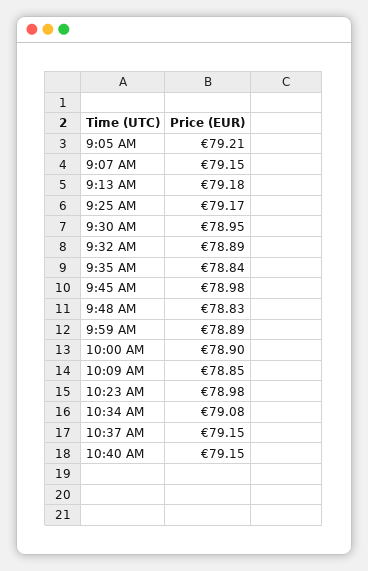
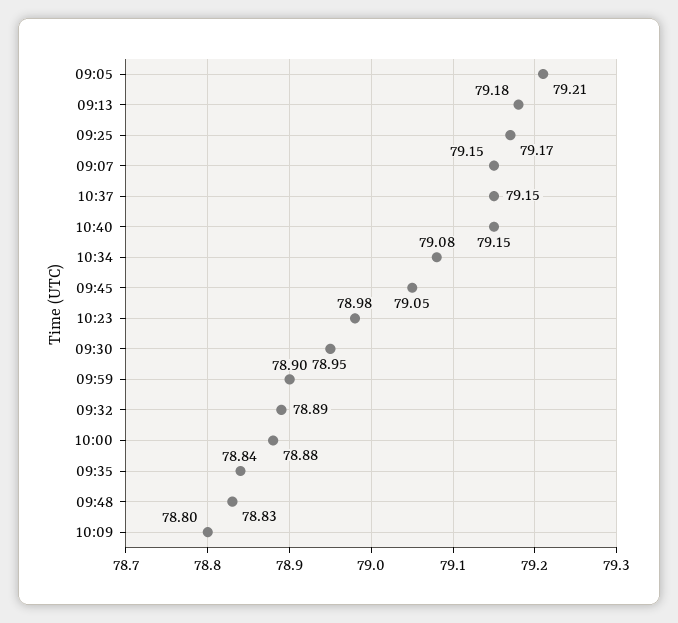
9:45 AM: 78.98 -> 79.05
9:59 AM: 78.89 -> 78.9
10:00 AM: 78.9 -> 78.88
10:09 AM: 78.85 -> 78.8

